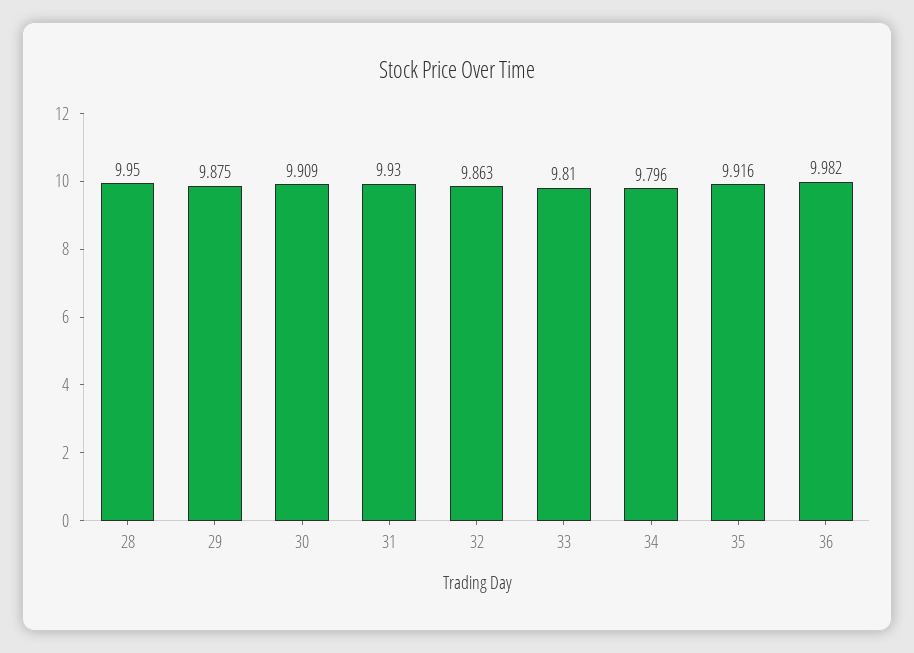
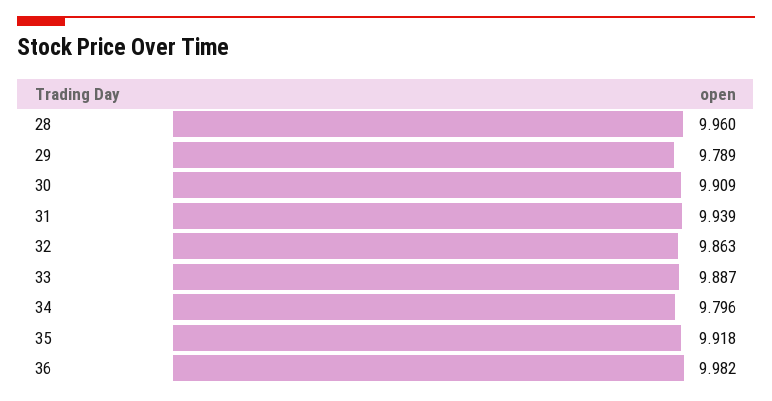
28: 9.95 -> 9.96
29: 9.875 -> 9.789
31: 9.93 -> 9.939
33: 9.81 -> 9.887
35: 9.916 -> 9.918

